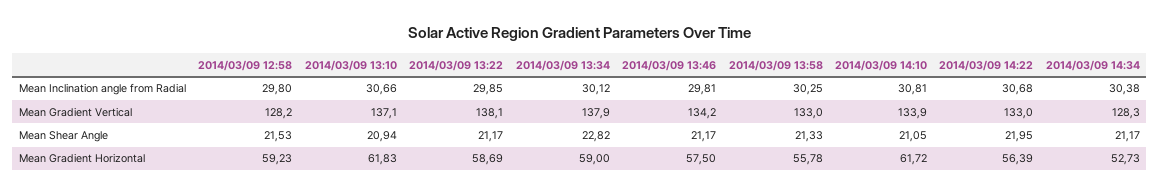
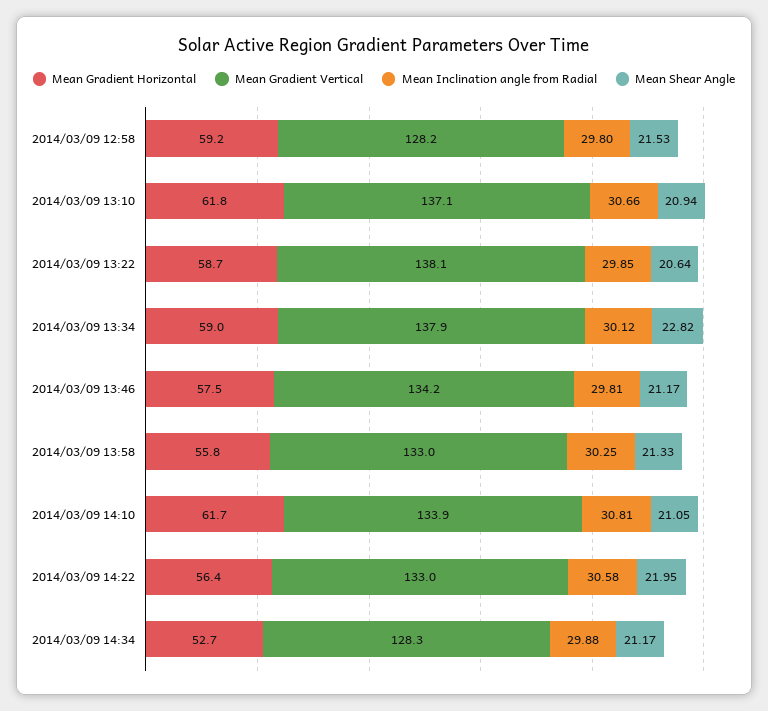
Mean Inclination angle from Radial, 2014/03/09 14:22: 30.68 -> 30.58
Mean Inclination angle from Radial, 2014/03/09 14:34: 30.38 -> 29.88
Mean Shear Angle, 2014/03/09 13:22: 21.17 -> 20.64

